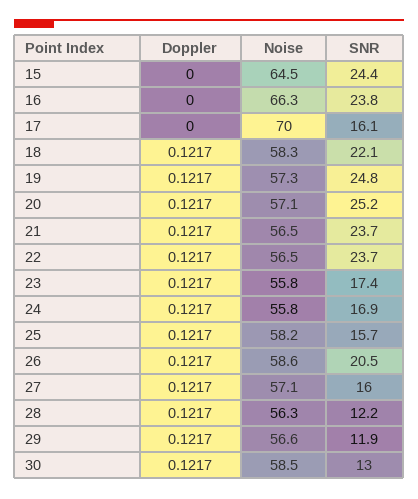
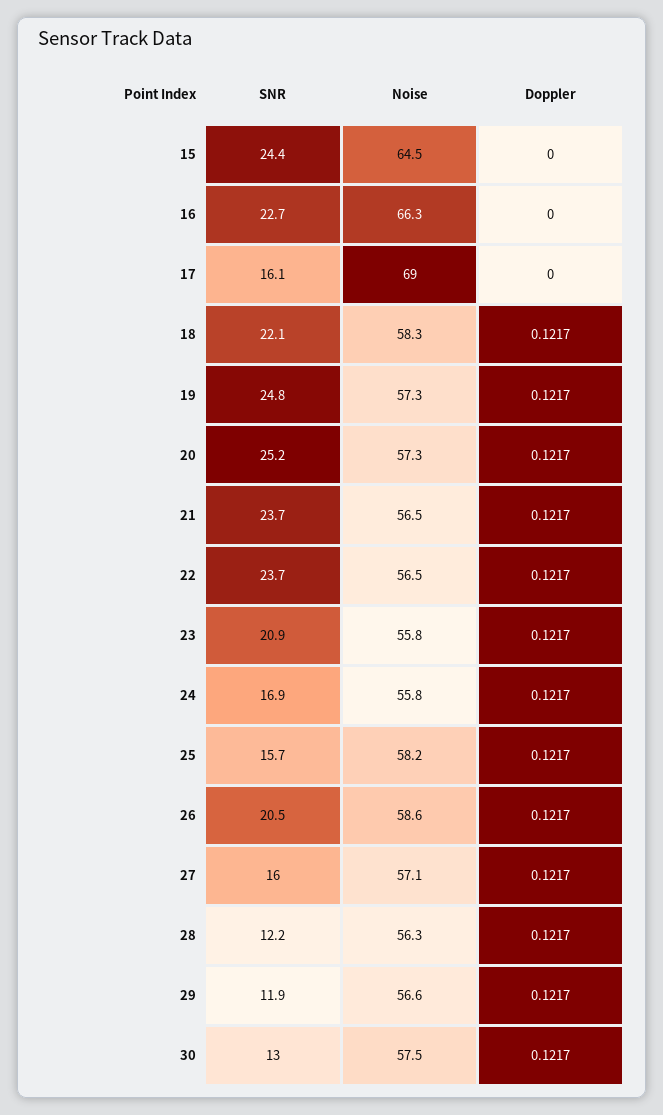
SNR, 16: 23.8 -> 22.7
Noise, 17: 70 -> 69
Noise, 20: 57.1 -> 57.3
SNR, 23: 17.4 -> 20.9
Noise, 30: 58.5 -> 57.5

